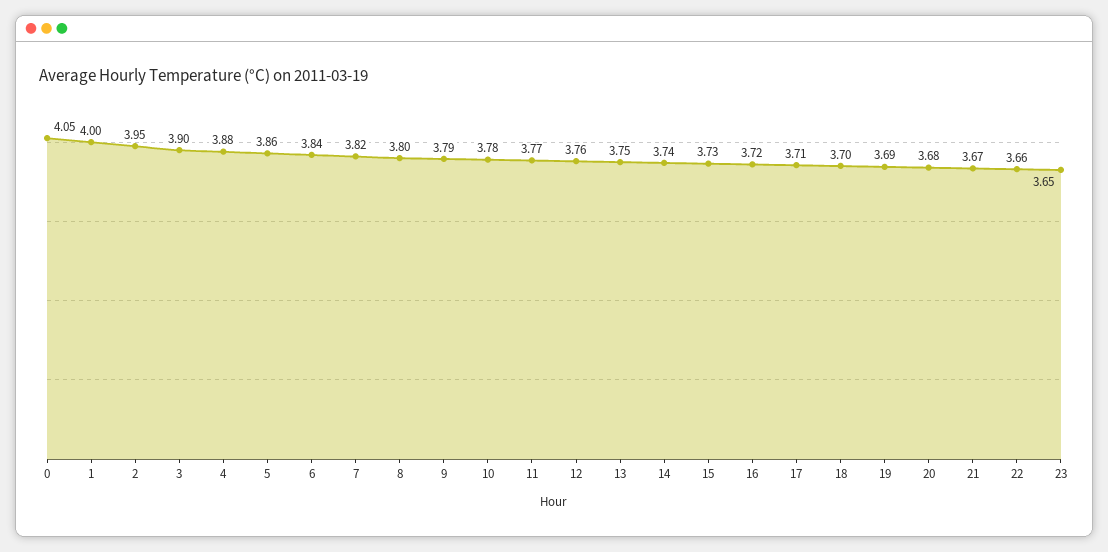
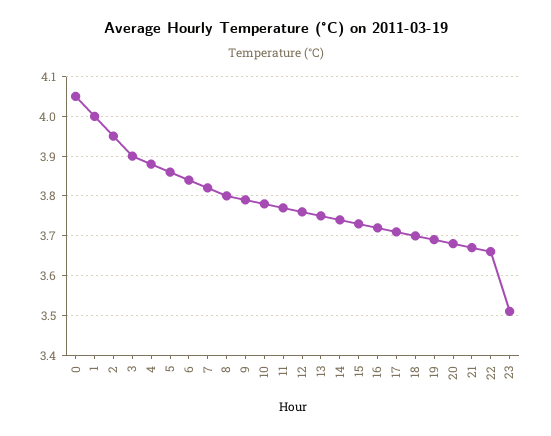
23: 3.65 -> 3.5

